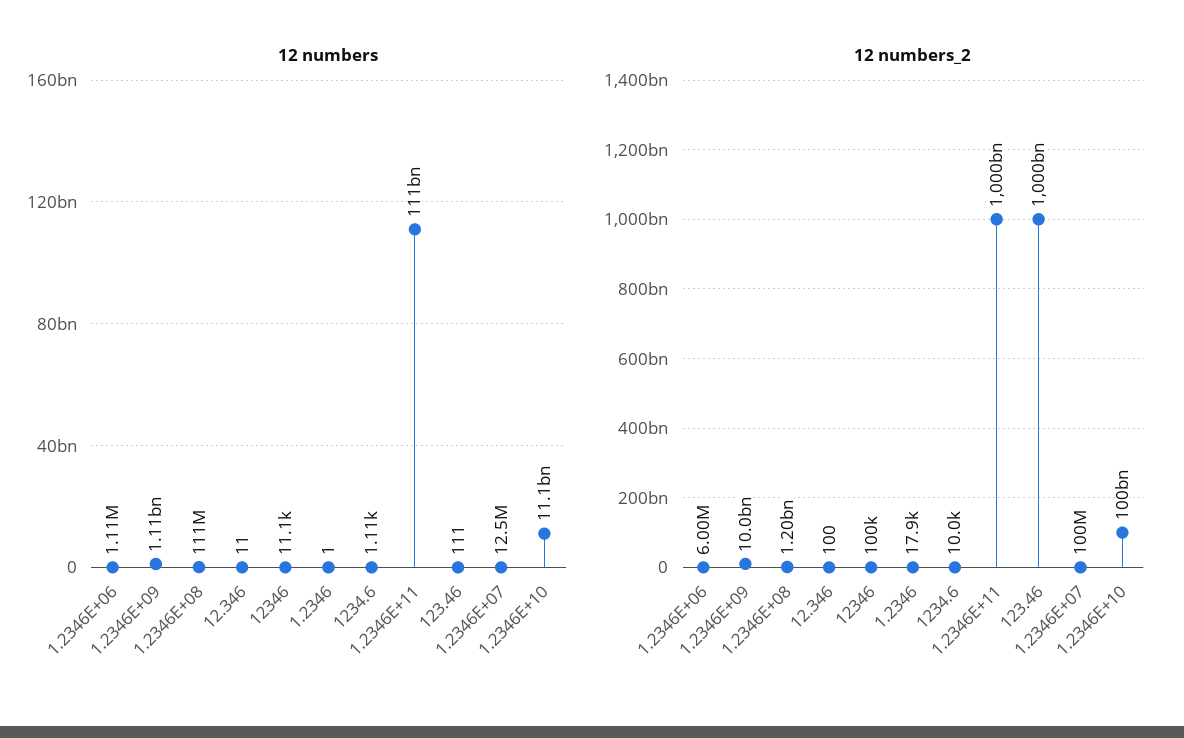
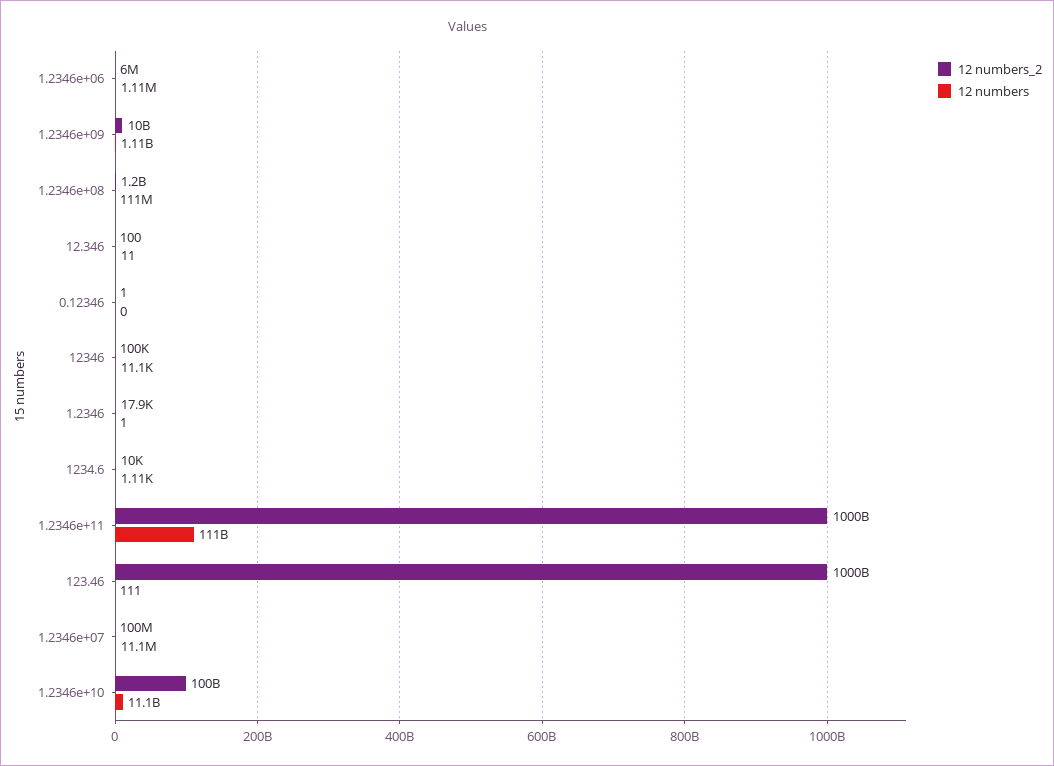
12 numbers, 1.2346E+07: 12500000 -> 11100000
12 numbers_2, 0.12346: none -> 1
12 numbers, 0.12346: none -> 0

